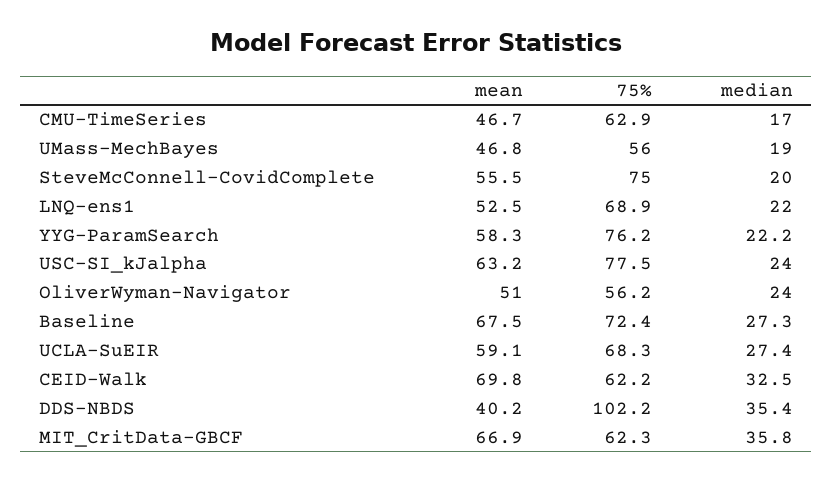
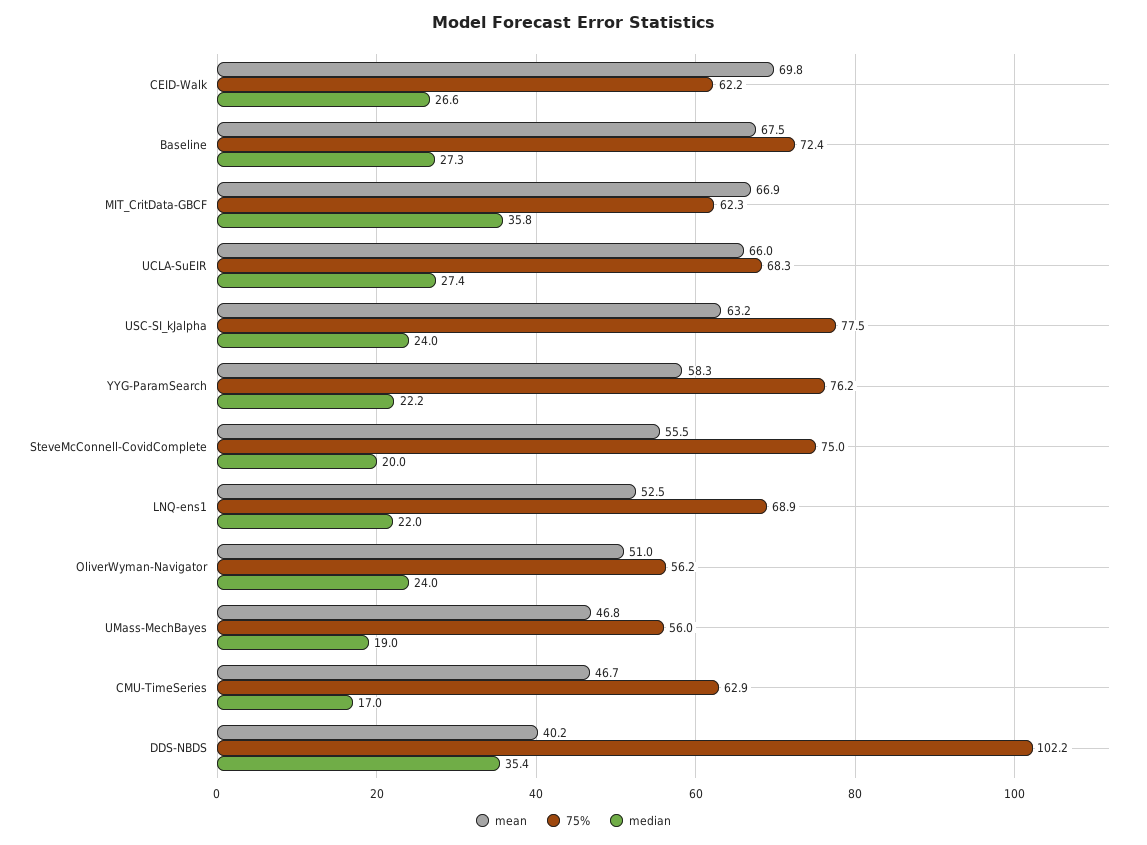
mean, UCLA-SuEIR: 59.1 -> 66
median, CEID-Walk: 32.5 -> 26.6

